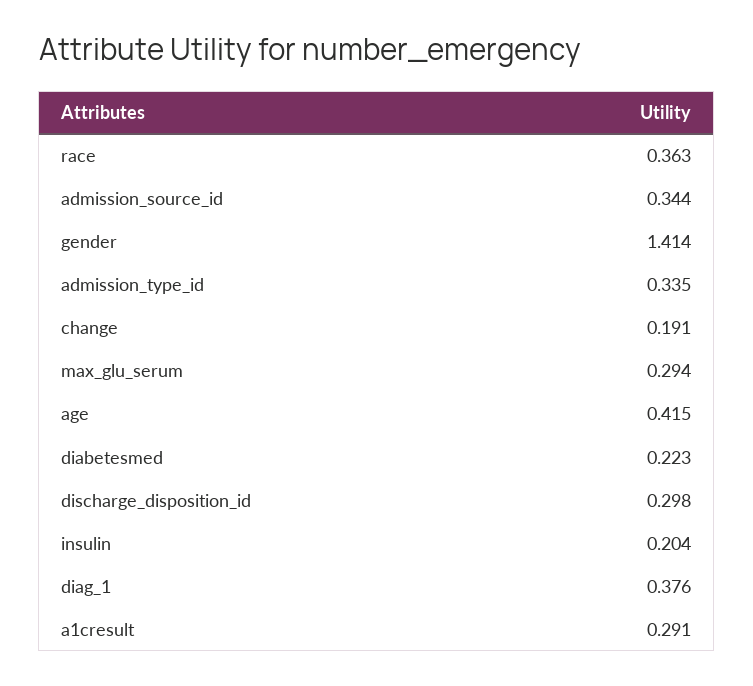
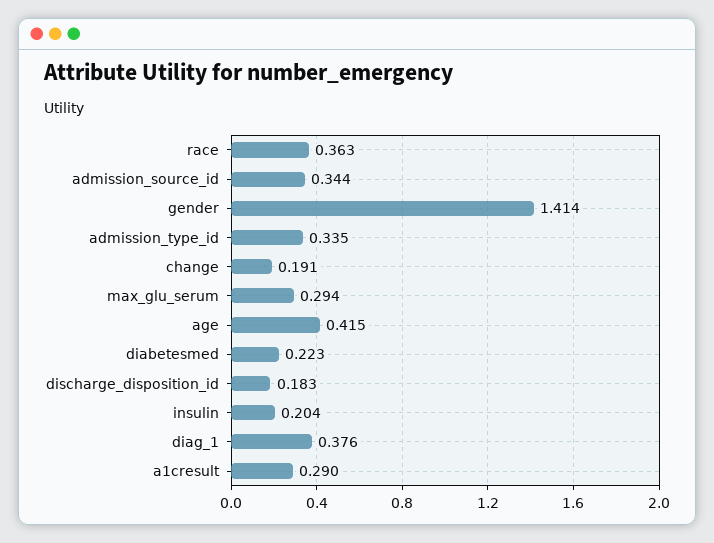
discharge_disposition_id: 0.298 -> 0.183
a1cresult: 0.291 -> 0.29

